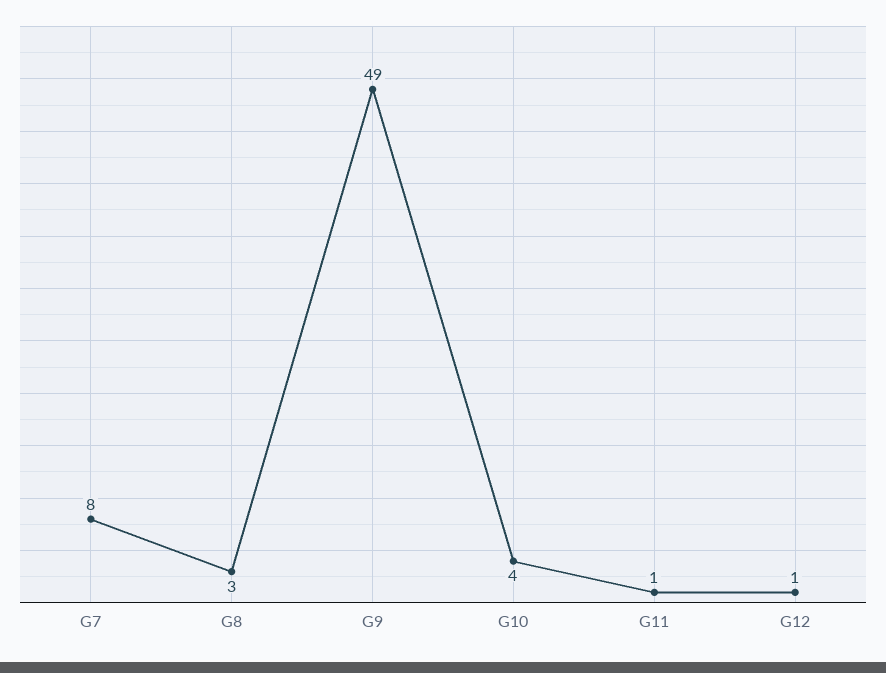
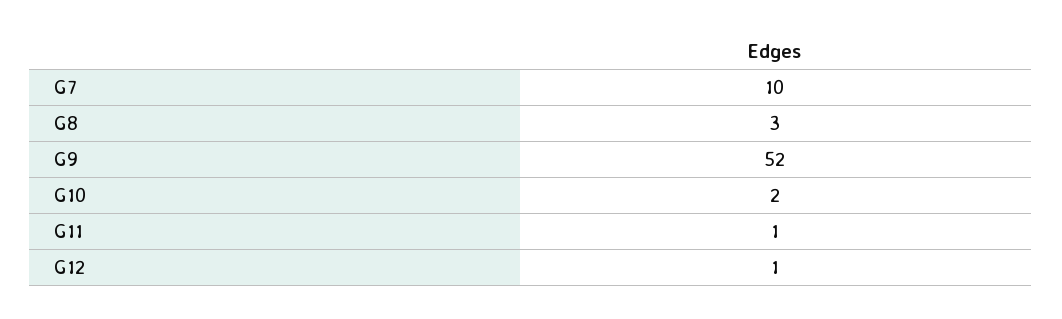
G7: 8 -> 10
G9: 49 -> 52
G10: 4 -> 2

